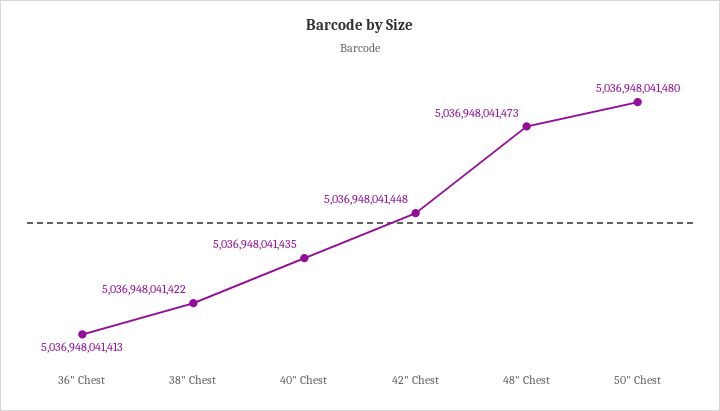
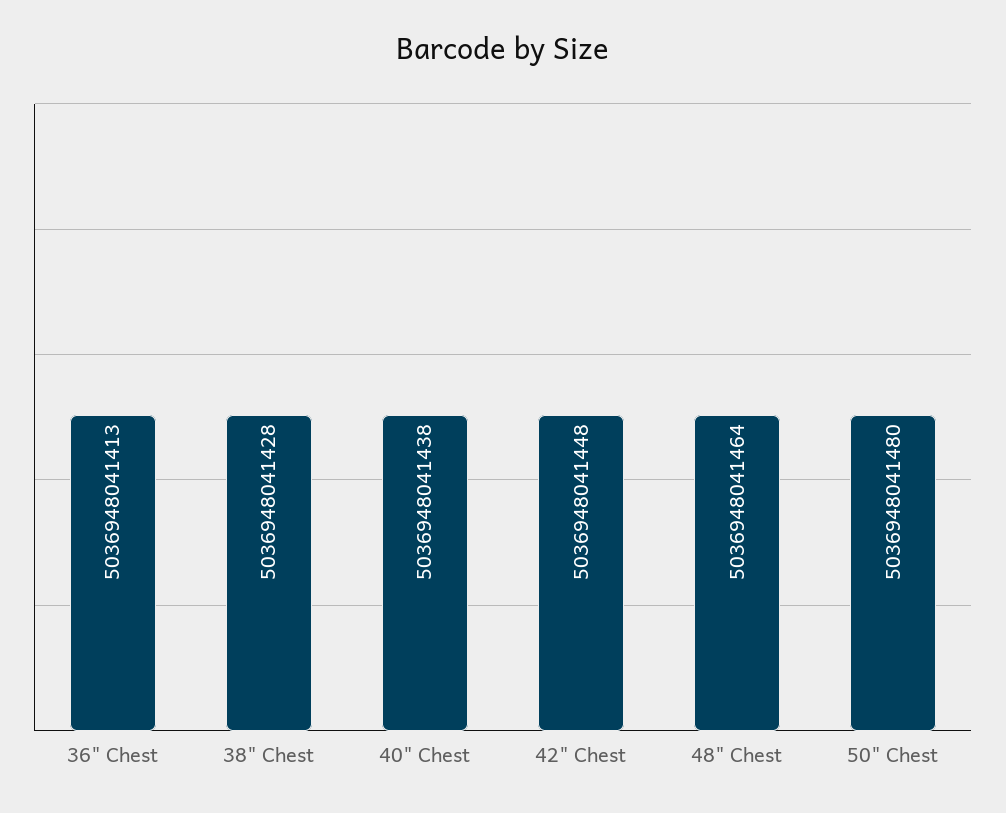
38" Chest: 5036948041422 -> 5036948041428
40" Chest: 5036948041435 -> 5036948041438
48" Chest: 5036948041473 -> 5036948041464

